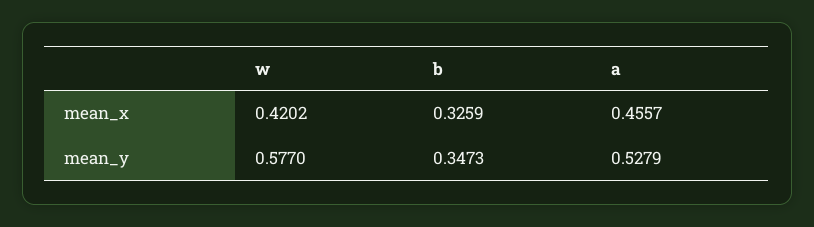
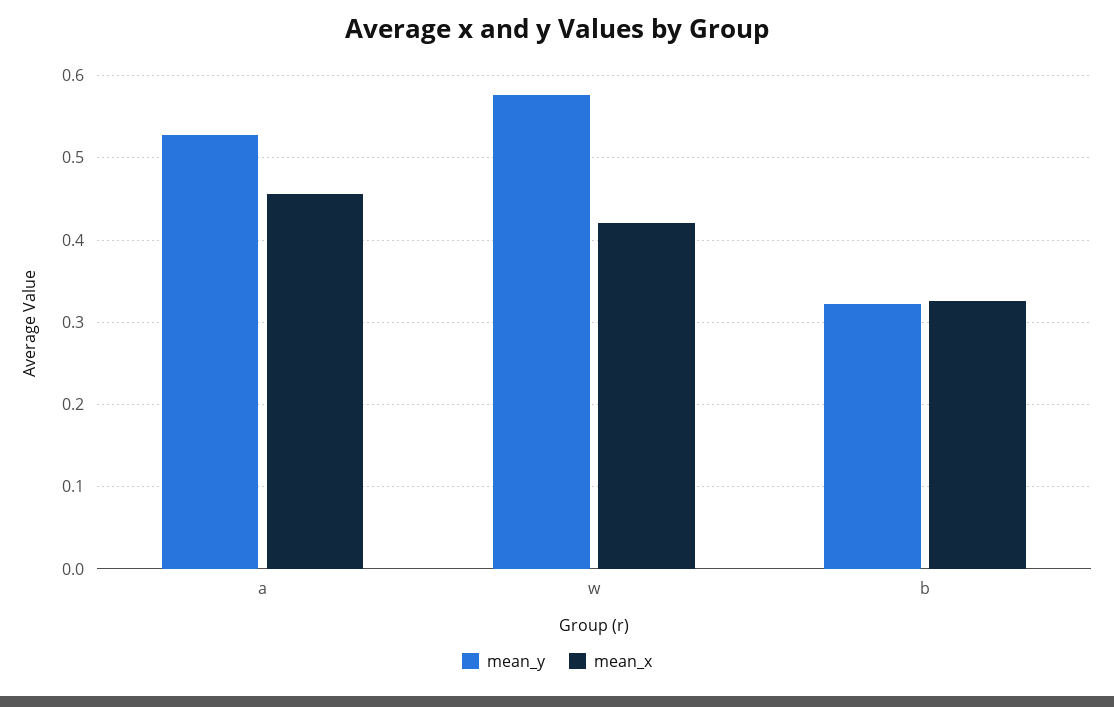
mean_y, b: 0.3473 -> 0.32

